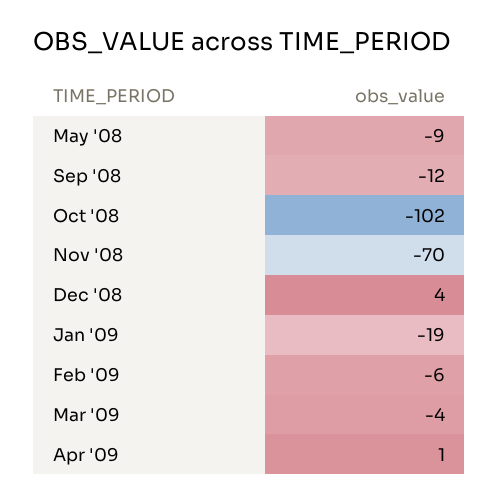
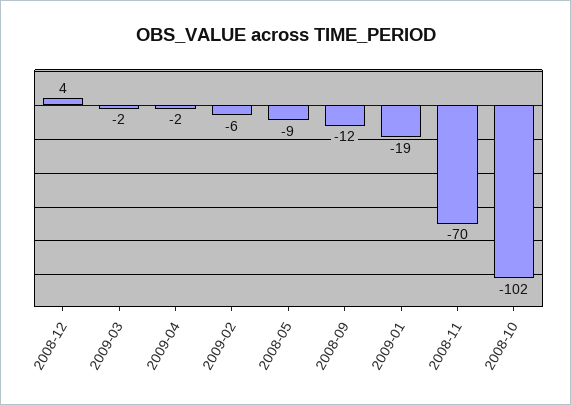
Mar '09: -4 -> -2
Apr '09: 1 -> -2

